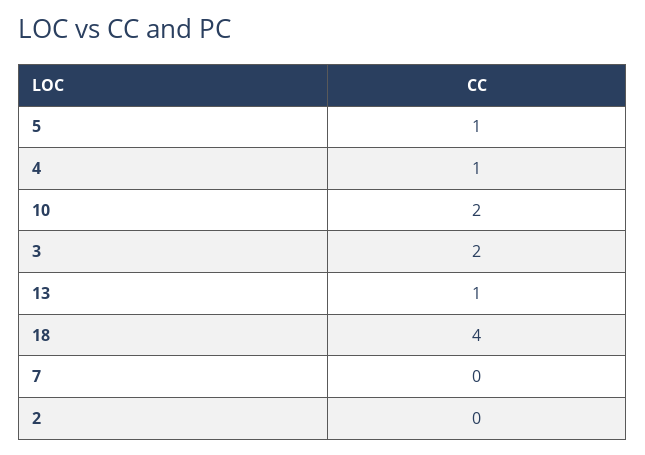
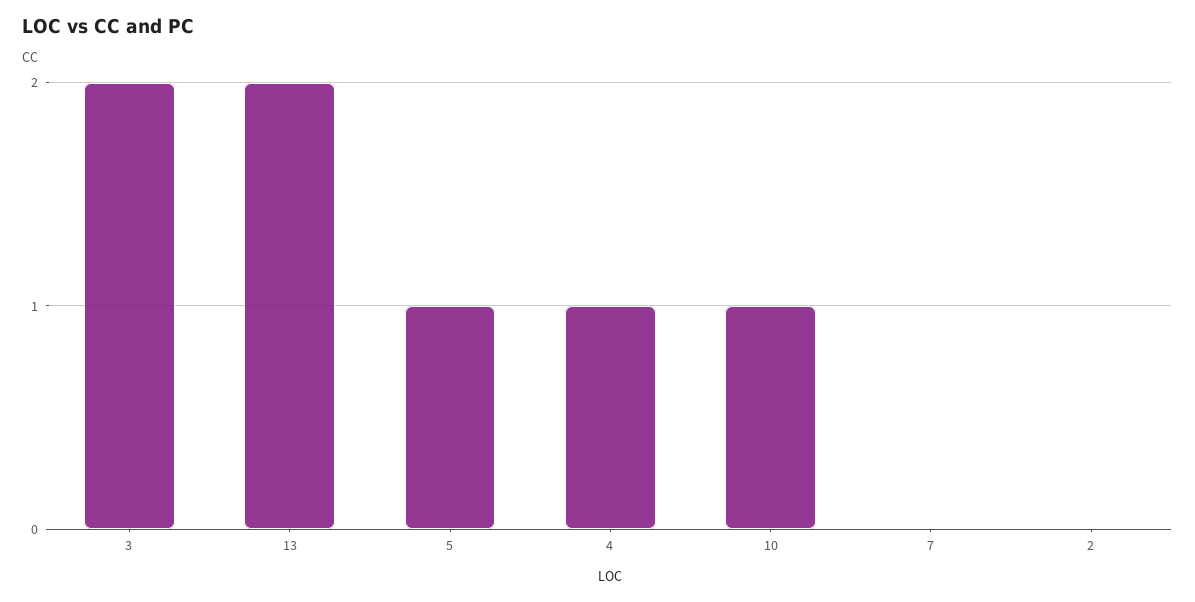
10: 2 -> 1
13: 1 -> 2
18: 4 -> none

